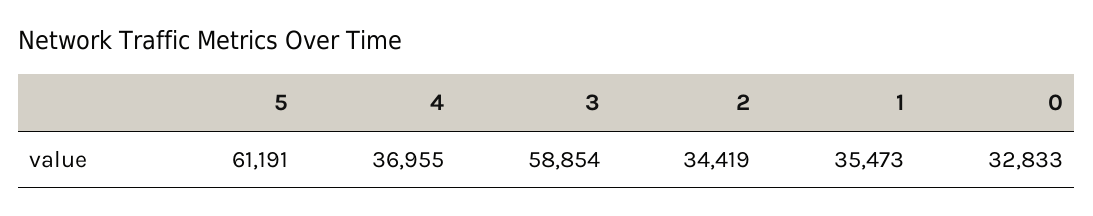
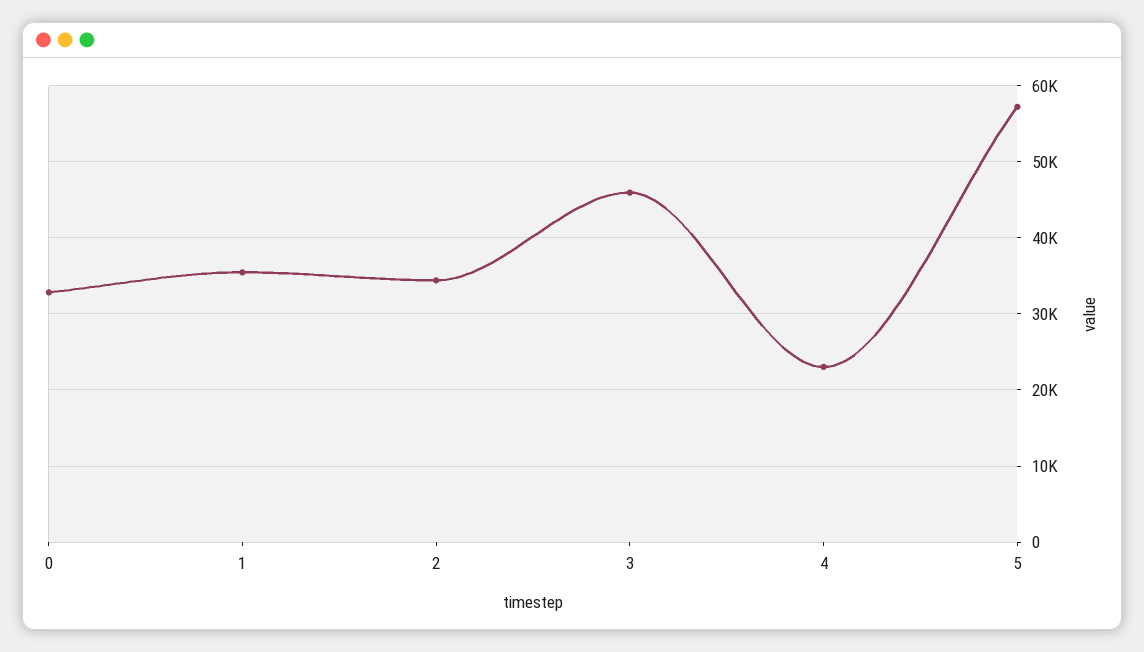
5: 61191 -> 57000
4: 36955 -> 23000
3: 58854 -> 46000

